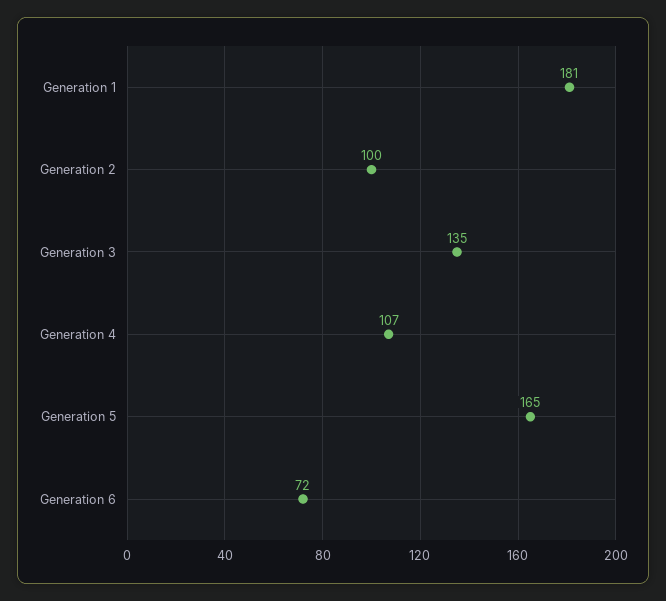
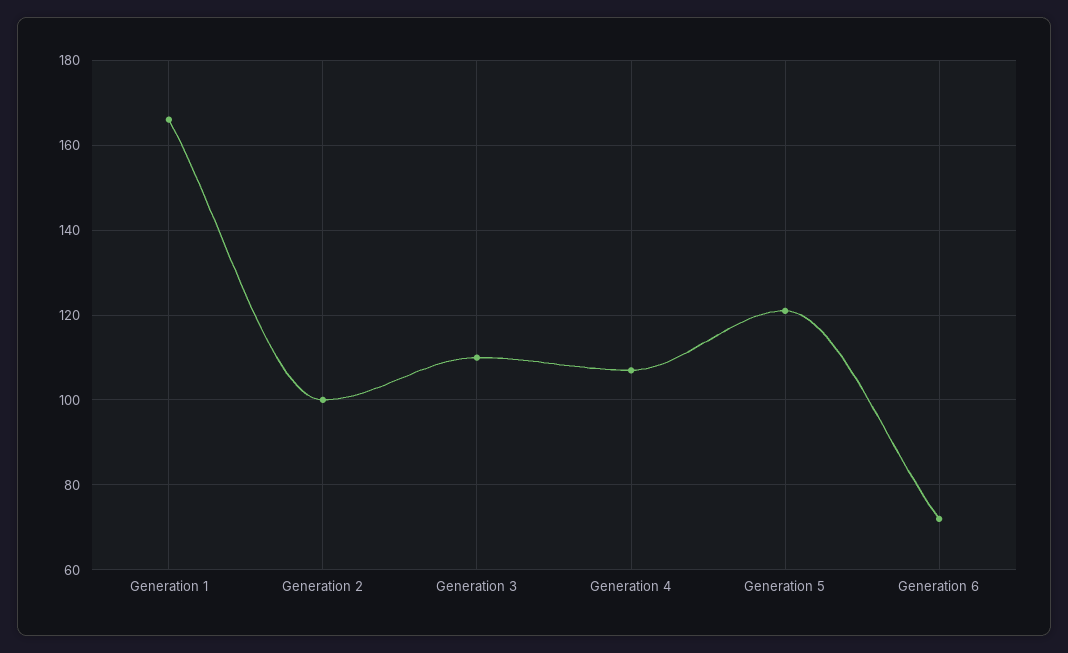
Generation 1: 181 -> 165
Generation 3: 135 -> 110
Generation 5: 165 -> 120

